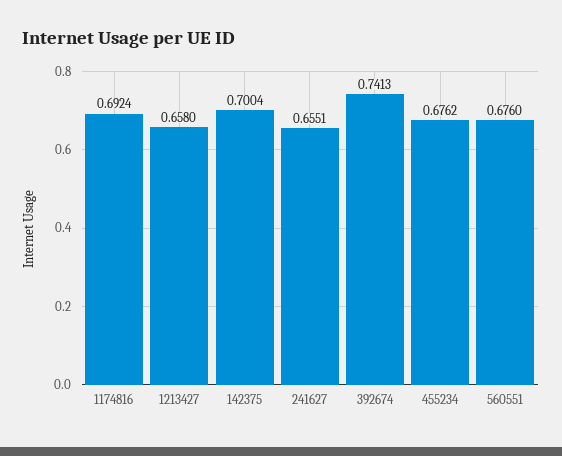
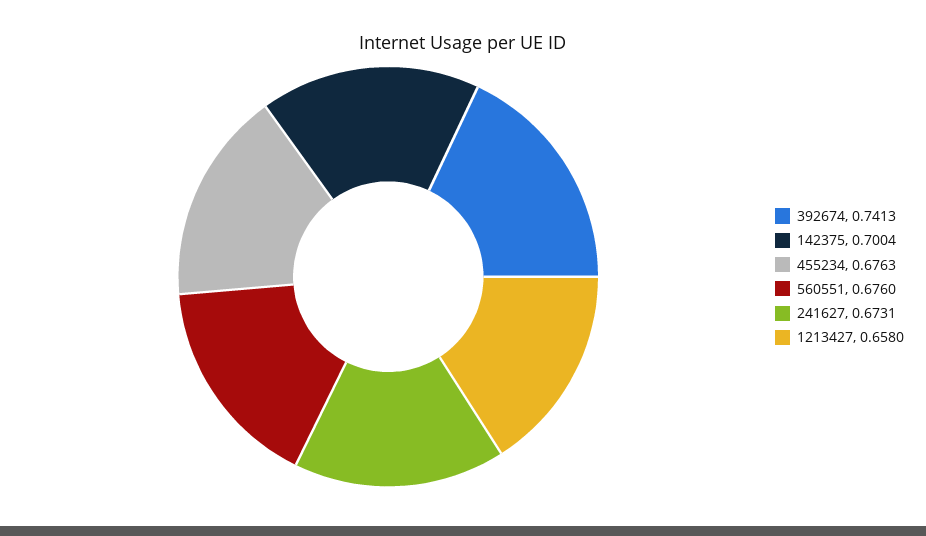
1174816: 0.6924 -> none
241627: 0.6551 -> 0.6731
455234: 0.6762 -> 0.6763

